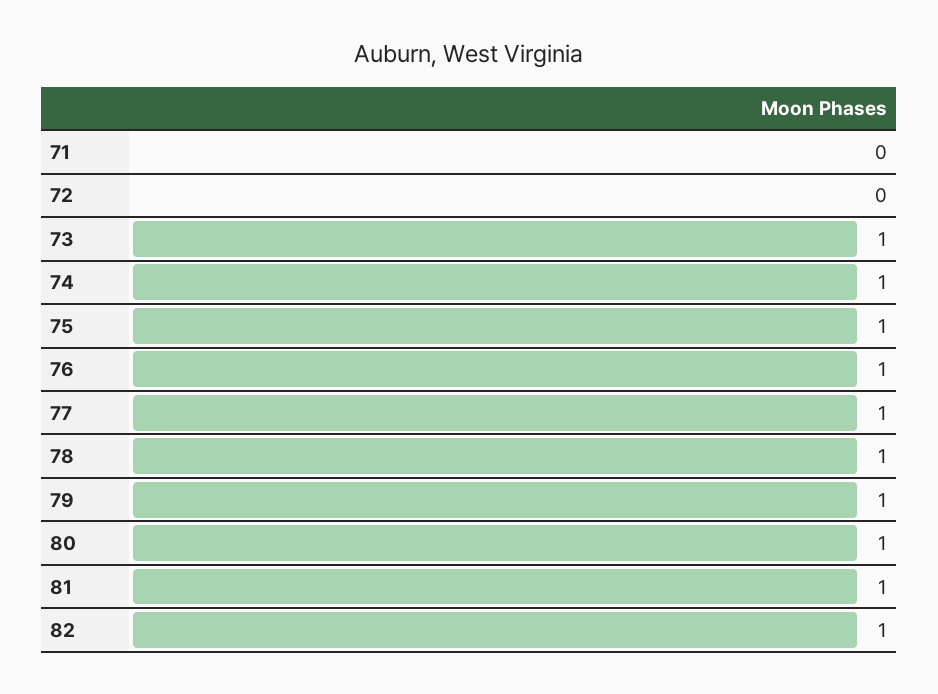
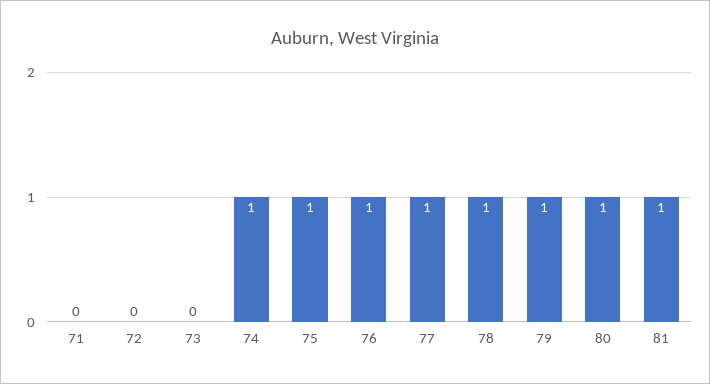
73: 1 -> 0
82: 1 -> none

